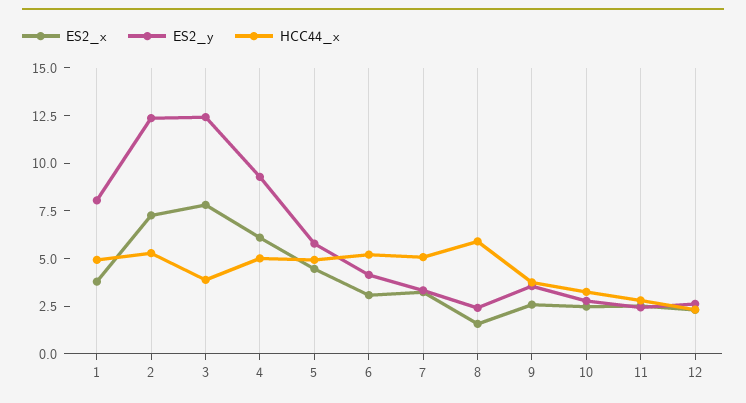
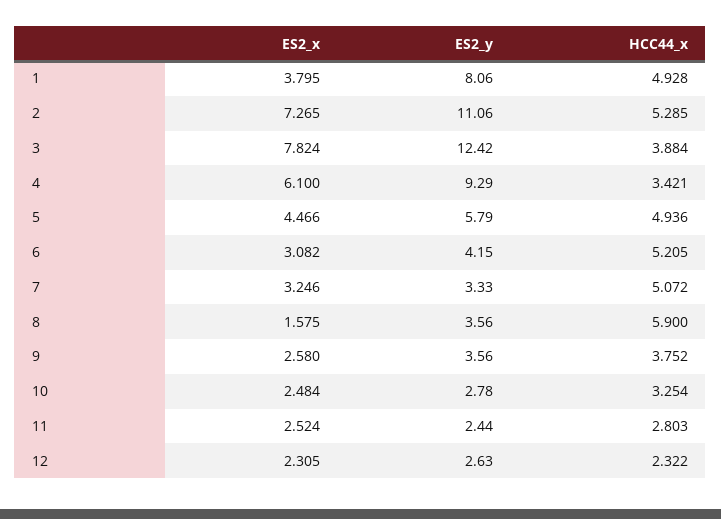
ES2_y, 2: 12.5 -> 11.06
HCC44_x, 4: 5 -> 3.421
ES2_y, 8: 2.5 -> 3.56

